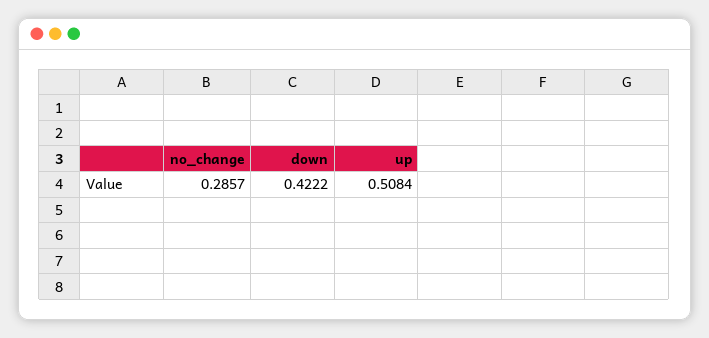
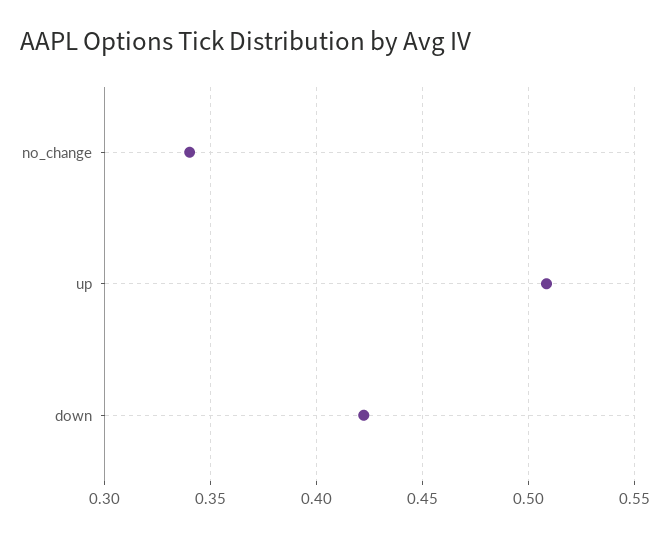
no_change: 0.2857 -> 0.34

